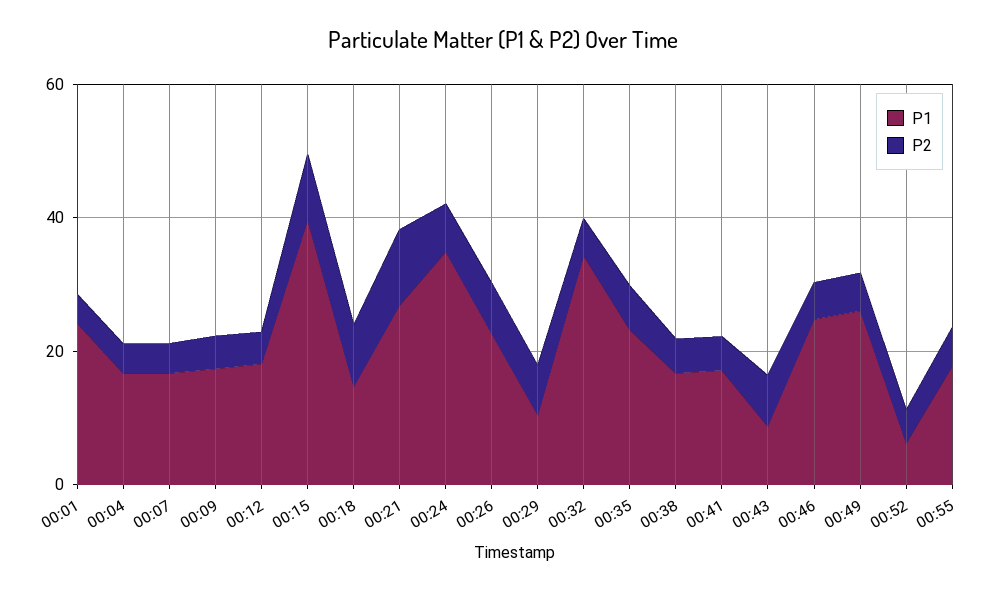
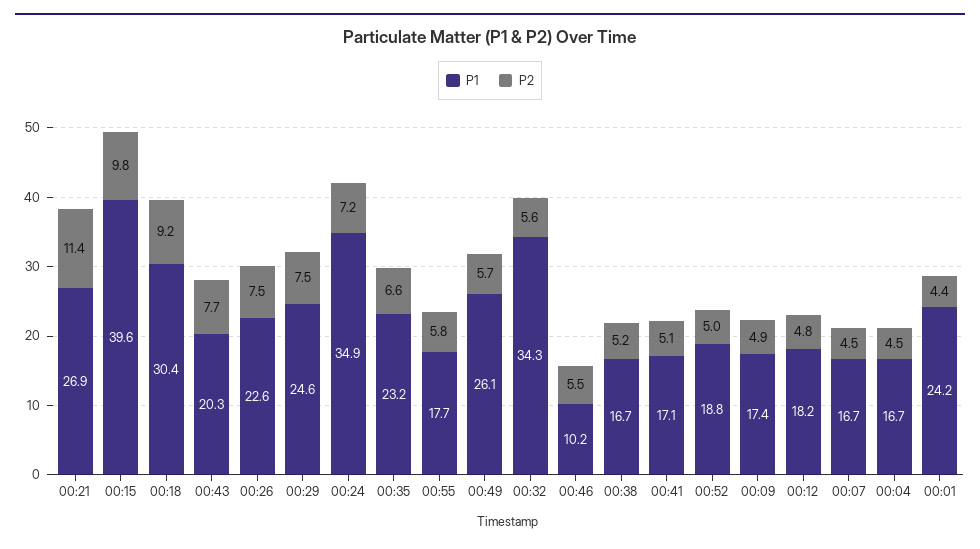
P1, 00:18: 15 -> 30.4
P1, 00:29: 10 -> 24.6
P1, 00:43: 10 -> 20.3
P1, 00:46: 25 -> 10.2
P1, 00:52: 5 -> 18.8

